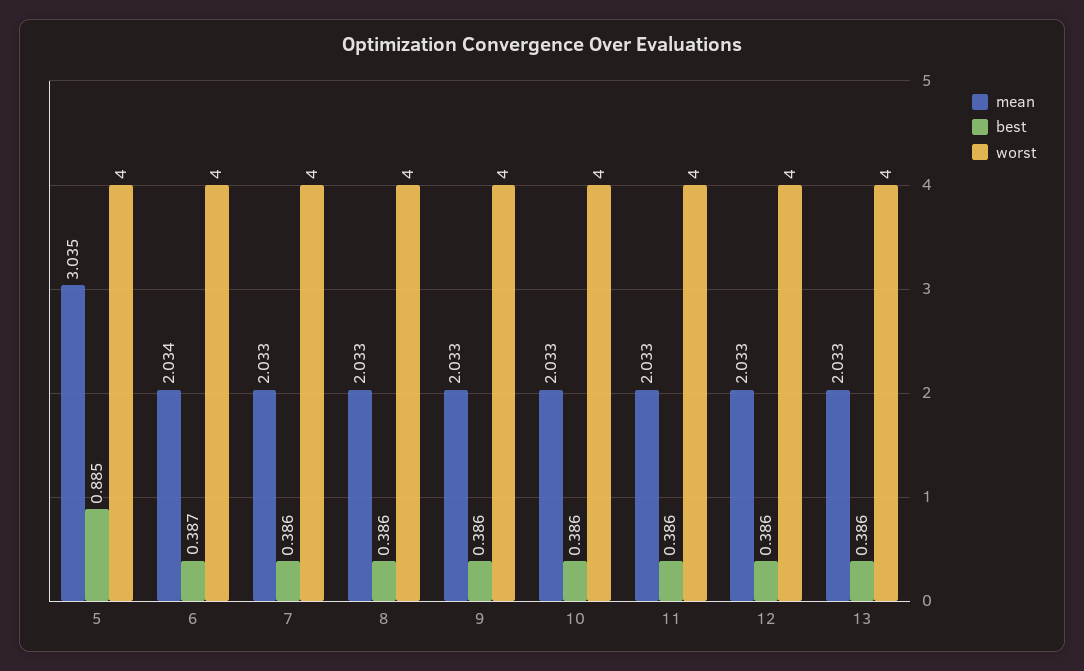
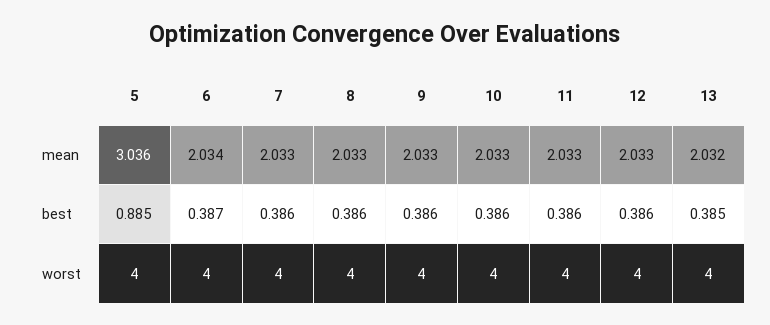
mean, 5: 3.035 -> 3.036
mean, 13: 2.033 -> 2.032
best, 13: 0.386 -> 0.385

